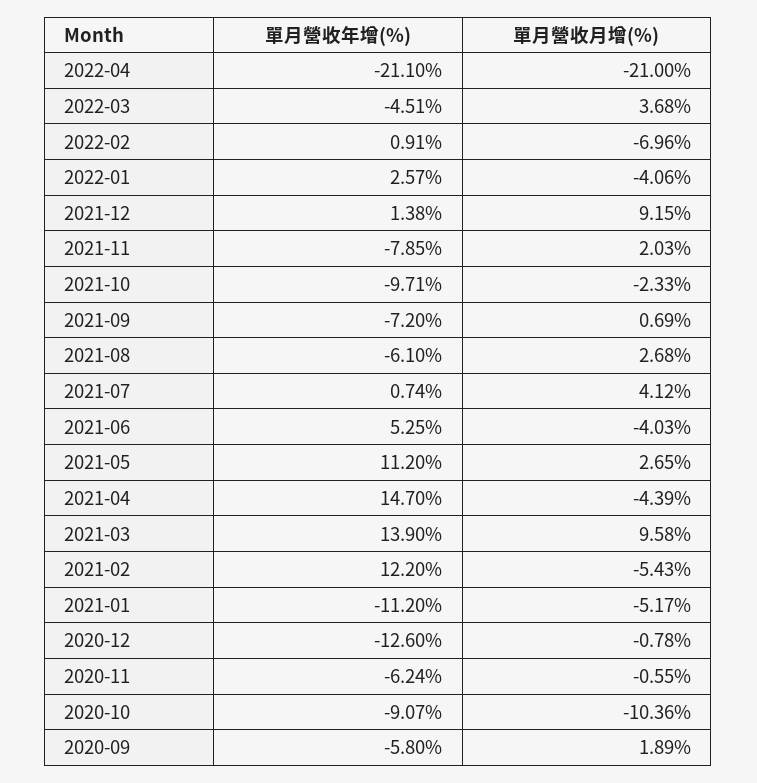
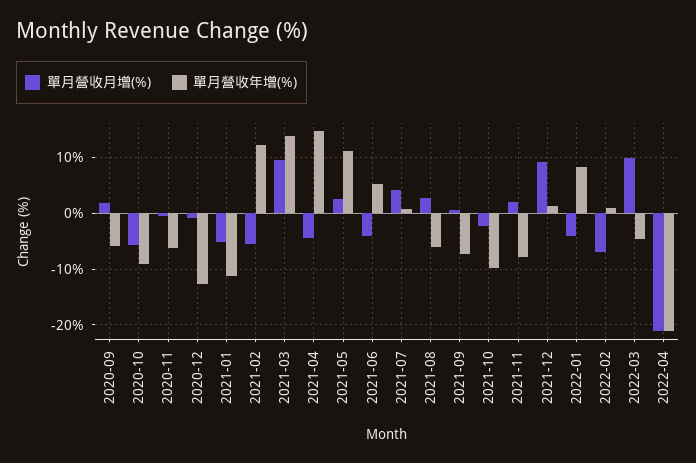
單月營收月增(%), 2022-03: 3.68 -> 10
單月營收年增(%), 2022-01: 2.57 -> 8
單月營收月增(%), 2020-10: -10.36 -> -6

